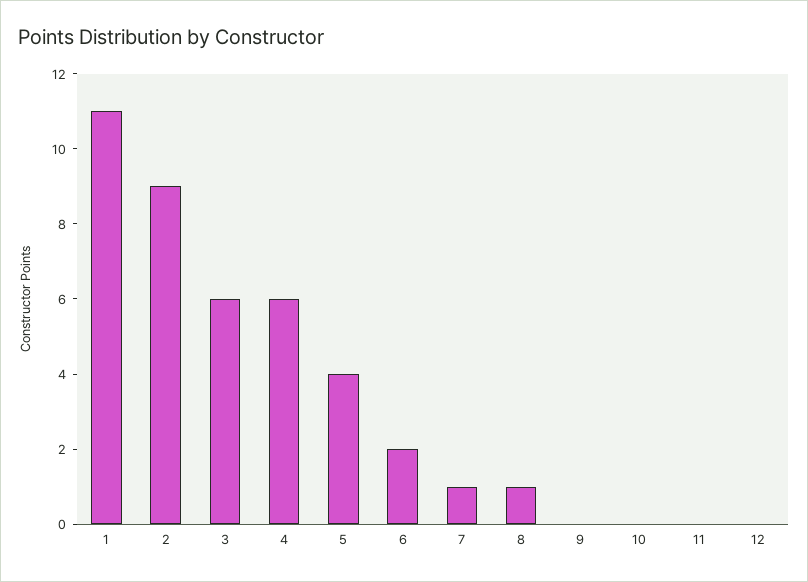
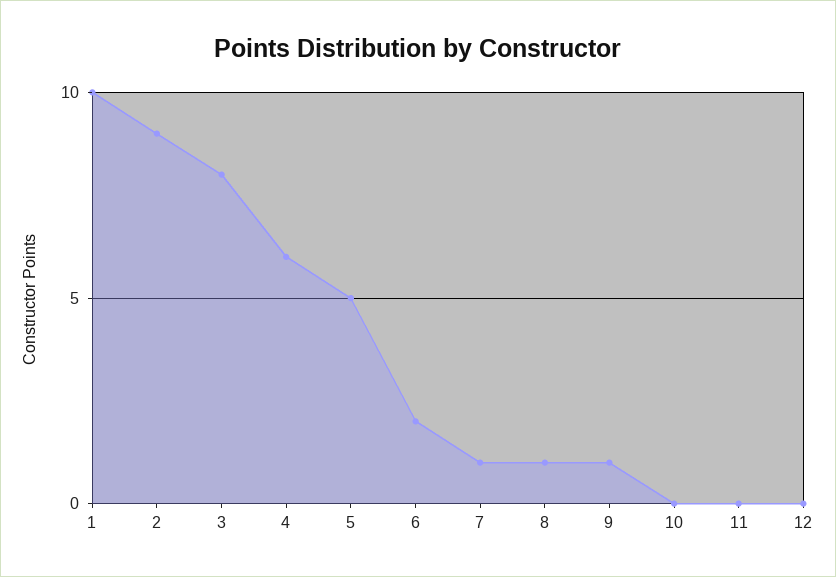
1: 11 -> 10
3: 6 -> 8
5: 4 -> 5
9: 0 -> 1

